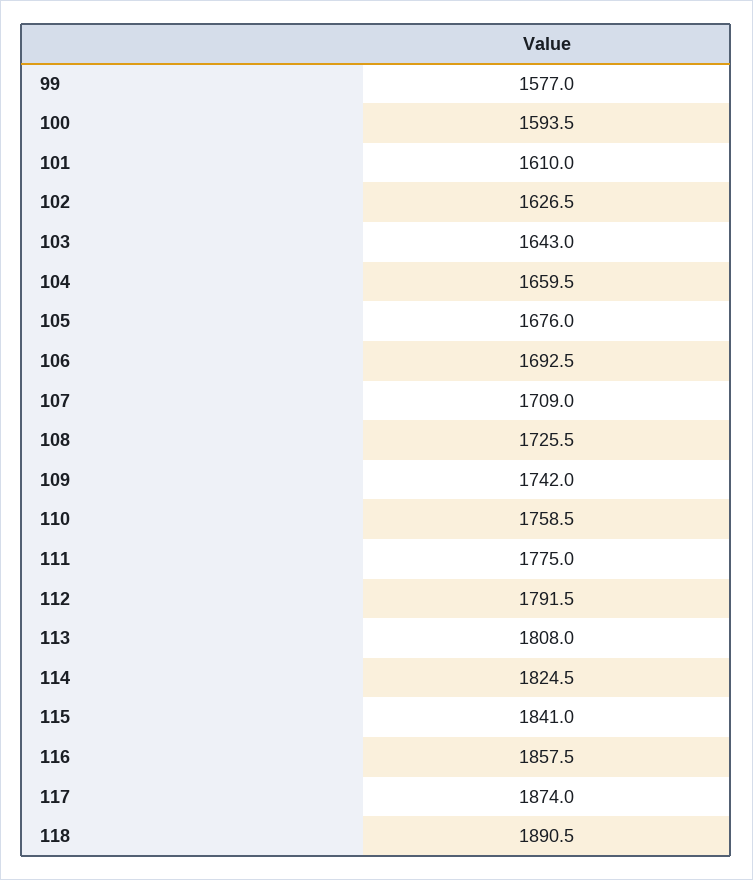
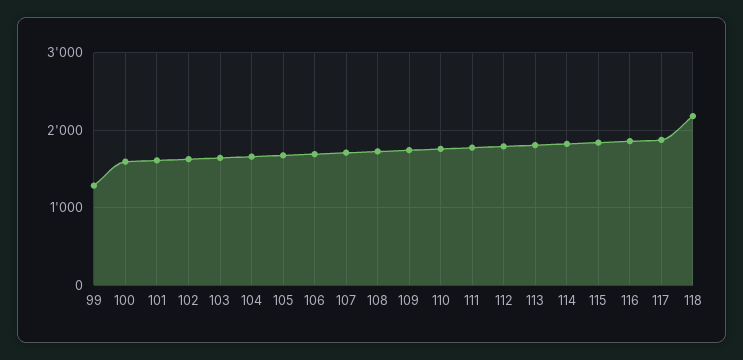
99: 1577 -> 1300
118: 1890.5 -> 2200

